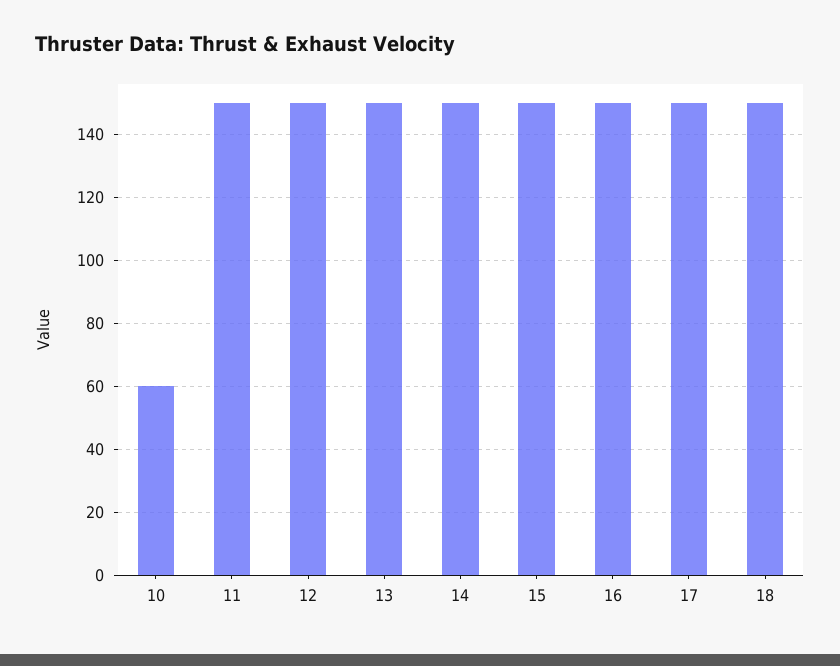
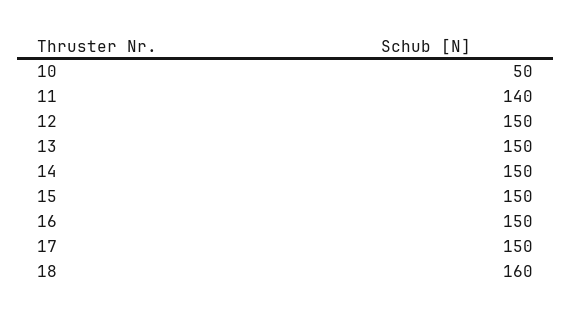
10: 60 -> 50
11: 150 -> 140
18: 150 -> 160

